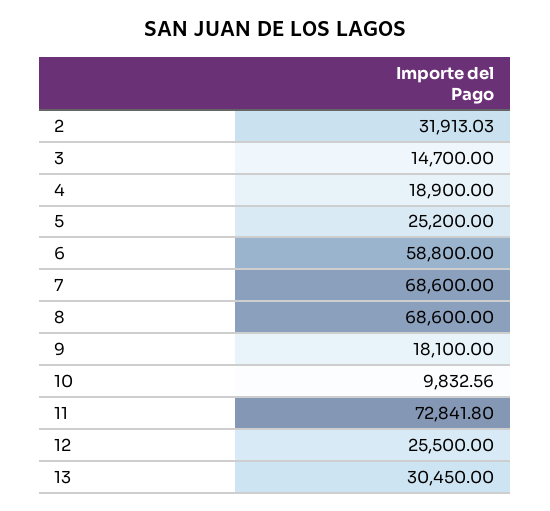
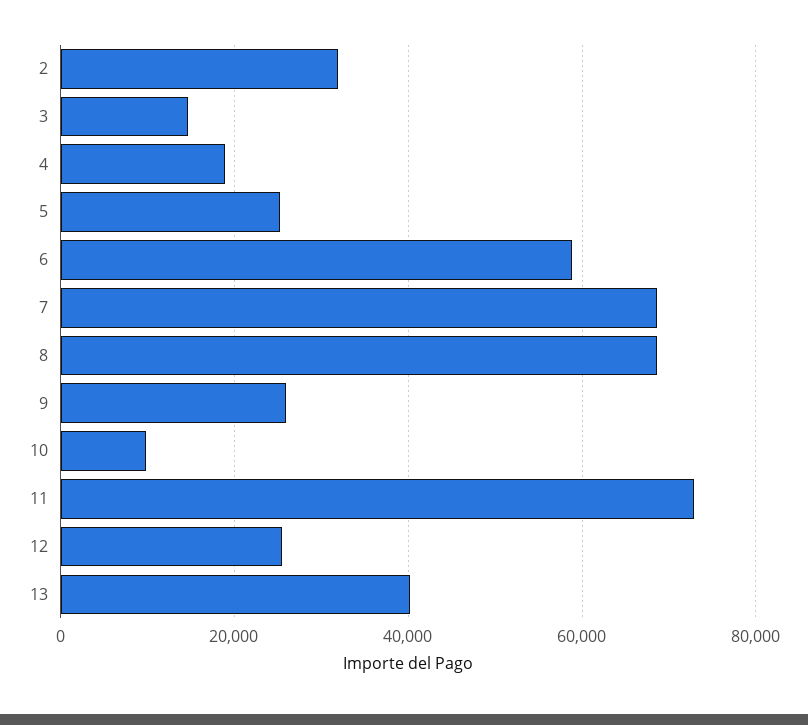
9: 18100 -> 26000
13: 30450 -> 40000

